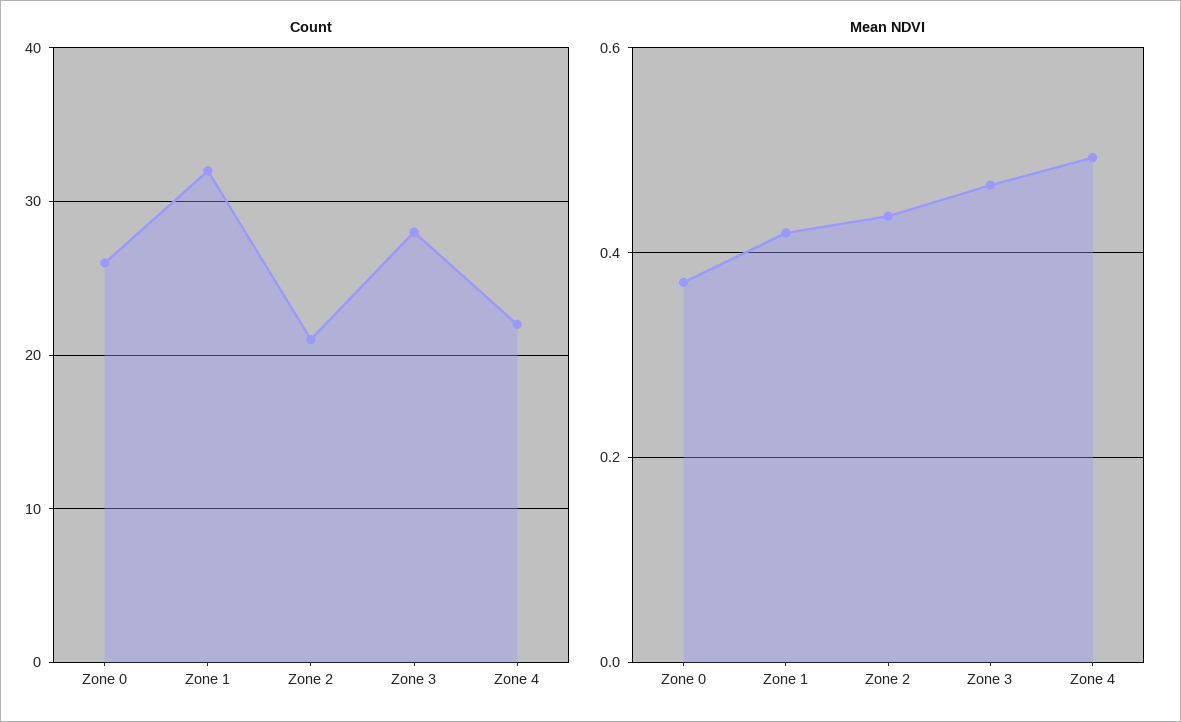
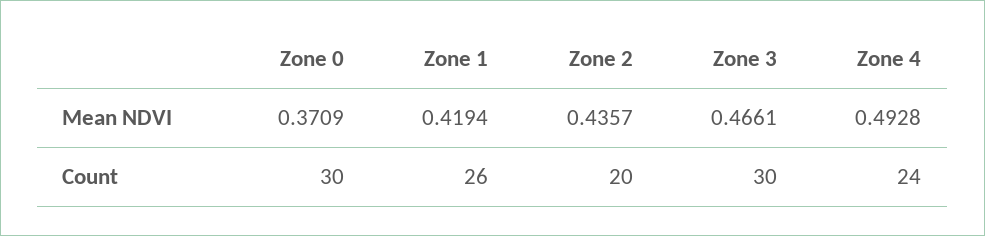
Count, Zone 0: 26 -> 30
Count, Zone 1: 32 -> 26
Count, Zone 2: 21 -> 20
Count, Zone 3: 28 -> 30
Count, Zone 4: 22 -> 24

